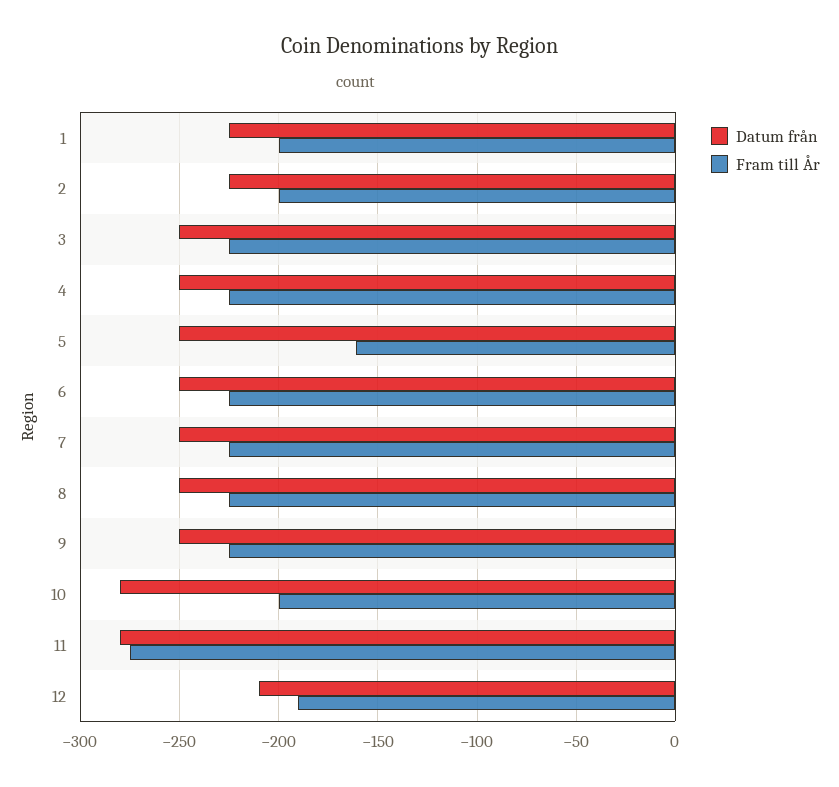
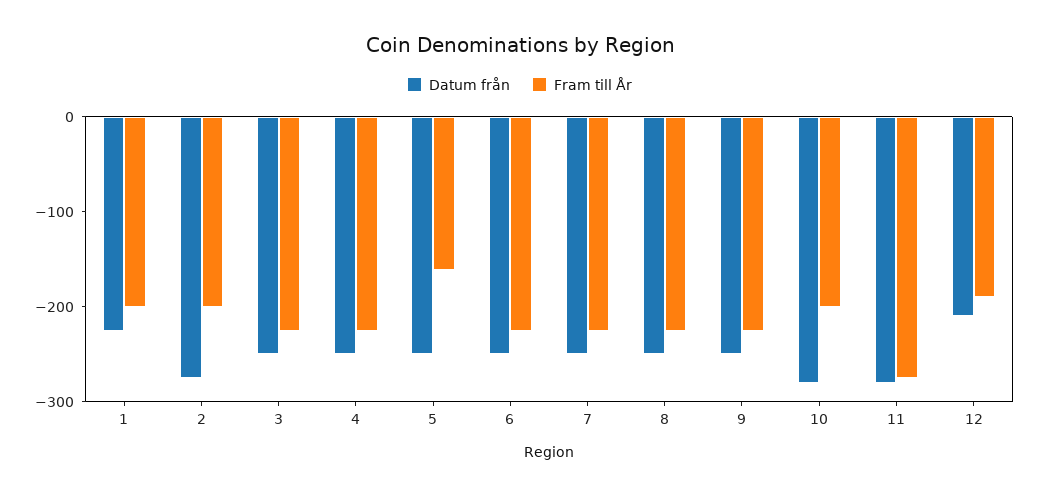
Datum från, 2: -225 -> -280

